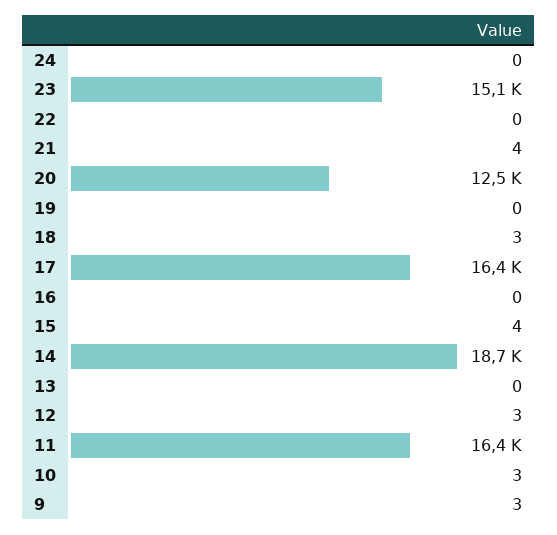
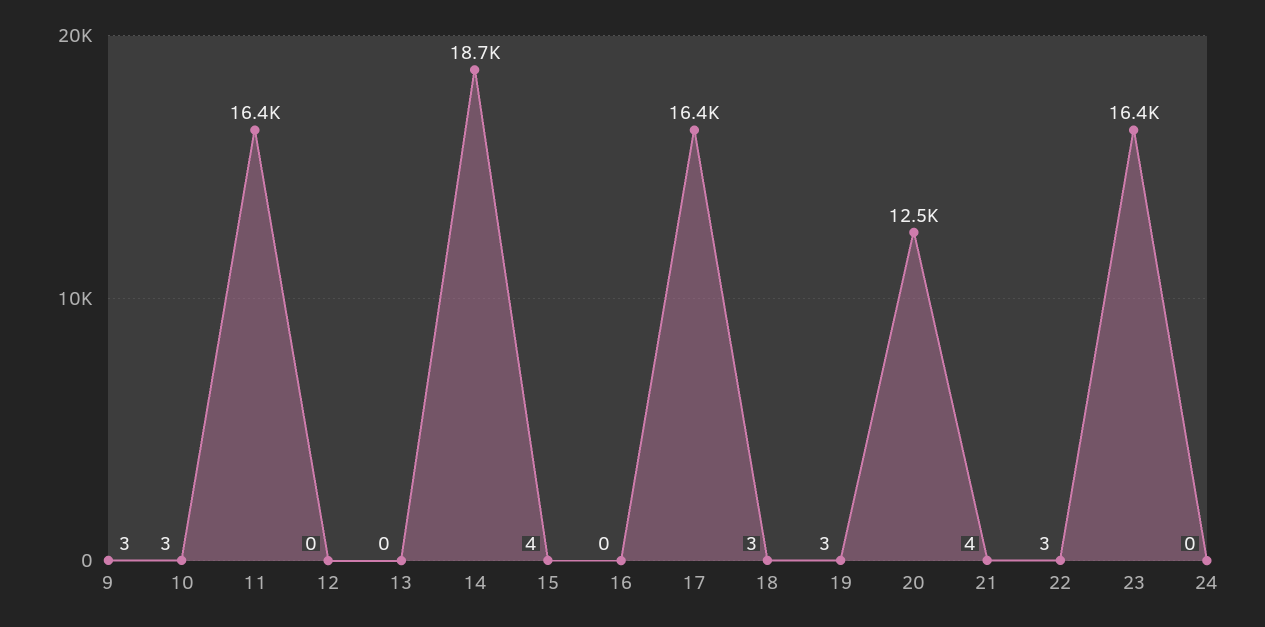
23: 15100 -> 16400
22: 0 -> 3
19: 0 -> 3
12: 3 -> 0

